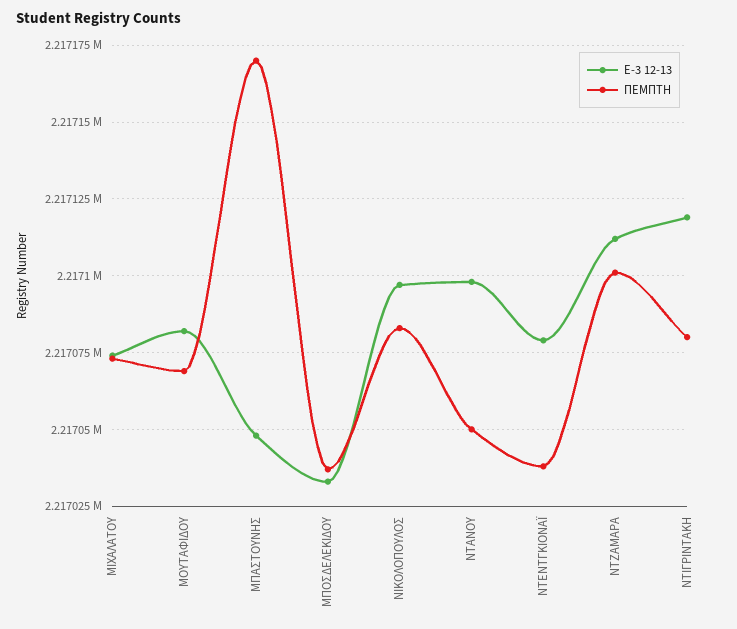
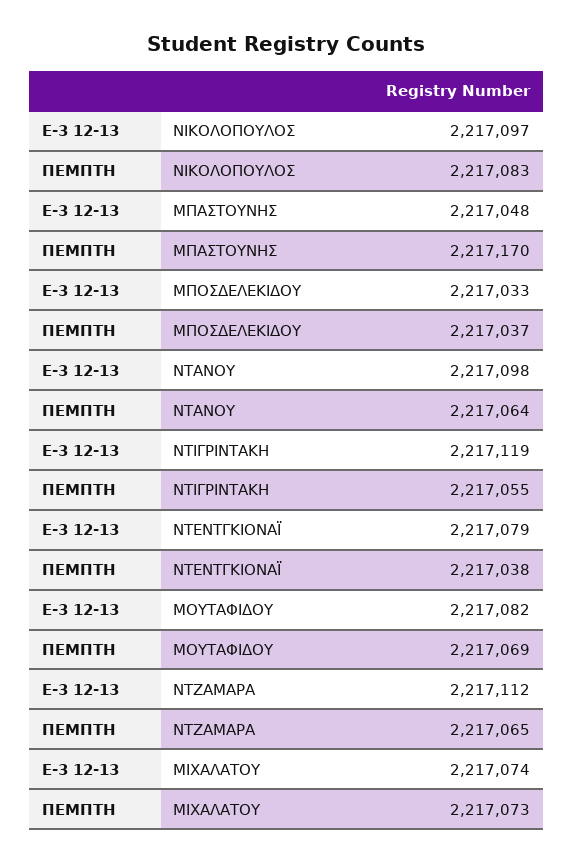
ΠΕΜΠΤΗ, ΝΤΑΝΟΥ: 2217050 -> 2217064
ΠΕΜΠΤΗ, ΝΤΖΑΜΑΡΑ: 2217100 -> 2217065
ΠΕΜΠΤΗ, ΝΤΙΓΡΙΝΤΑΚΗ: 2217080 -> 2217055

